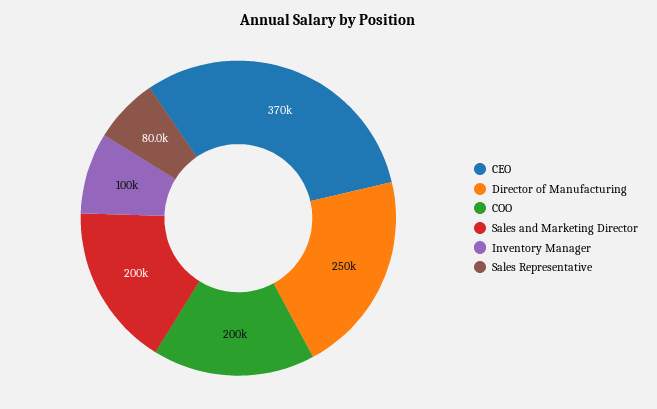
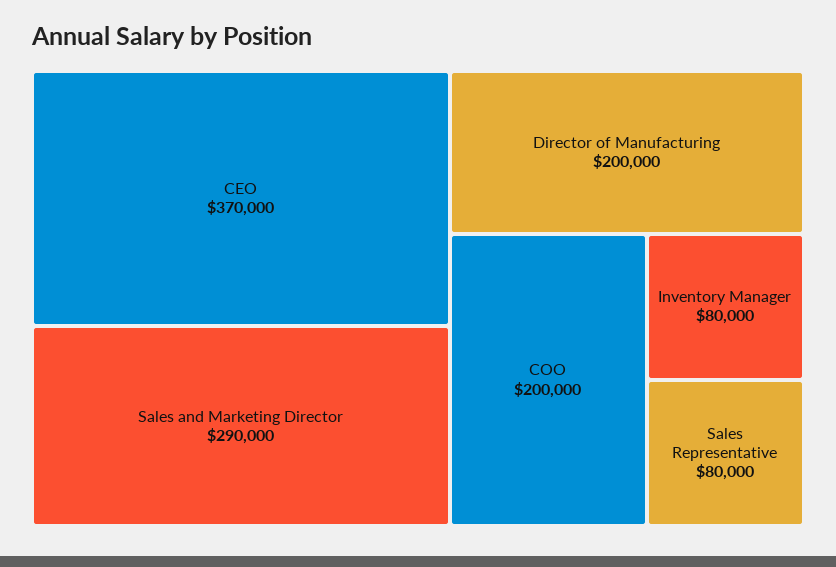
Director of Manufacturing: 250000 -> 200000
Sales and Marketing Director: 200000 -> 290000
Inventory Manager: 100000 -> 80000

